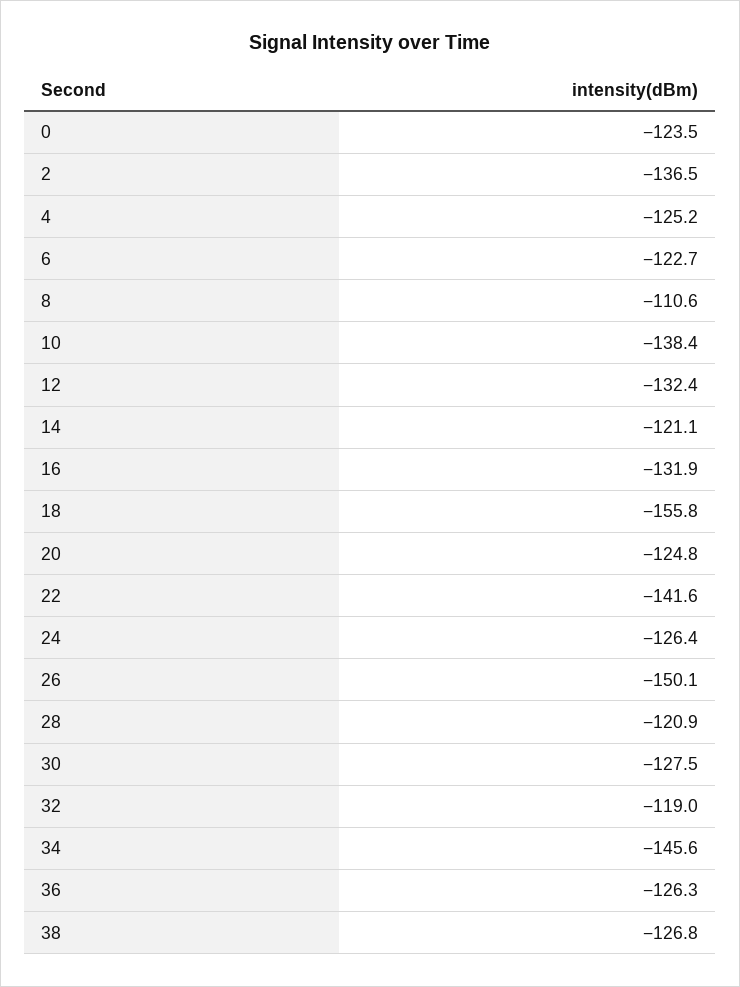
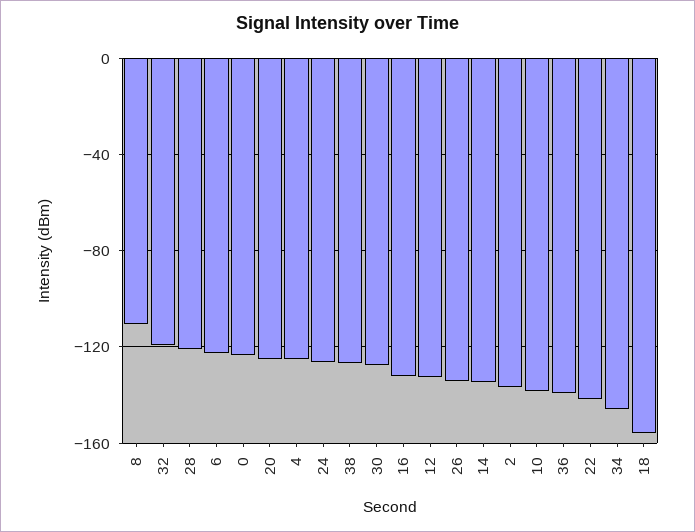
14: -121.1 -> -135
26: -150.1 -> -135
36: -126.3 -> -140

